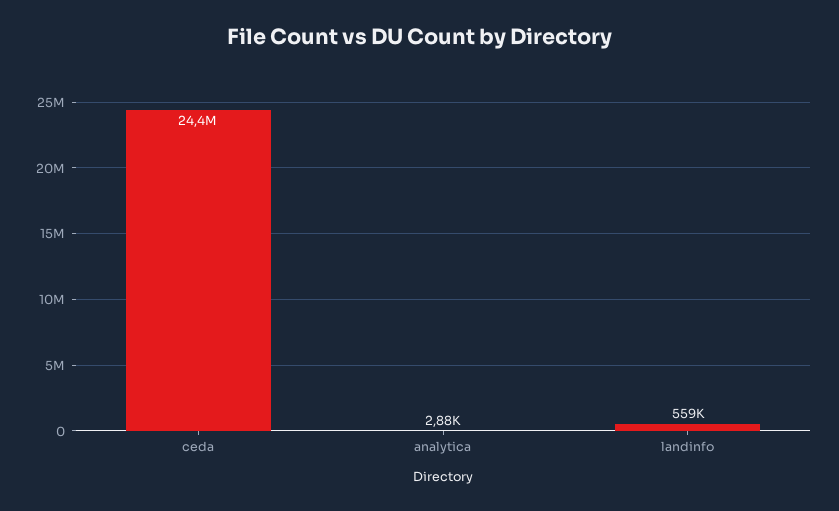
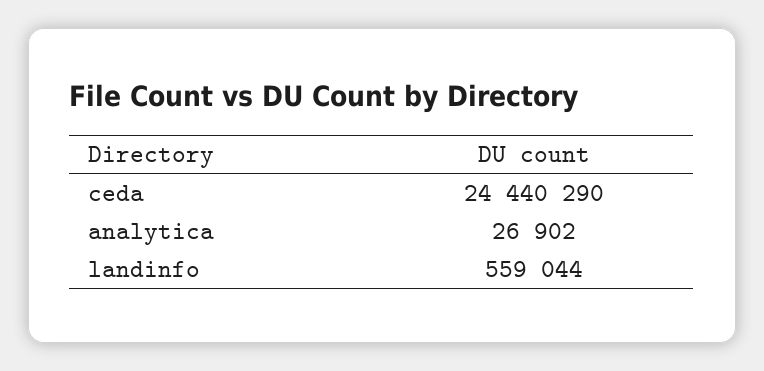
analytica: 2880 -> 26902

